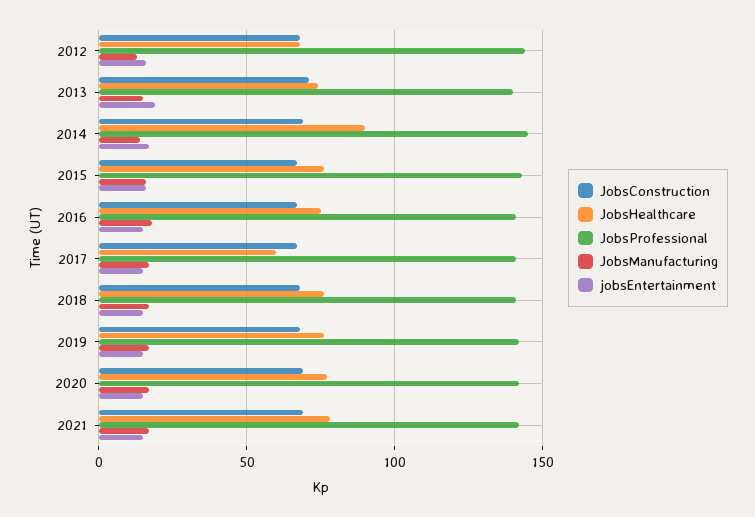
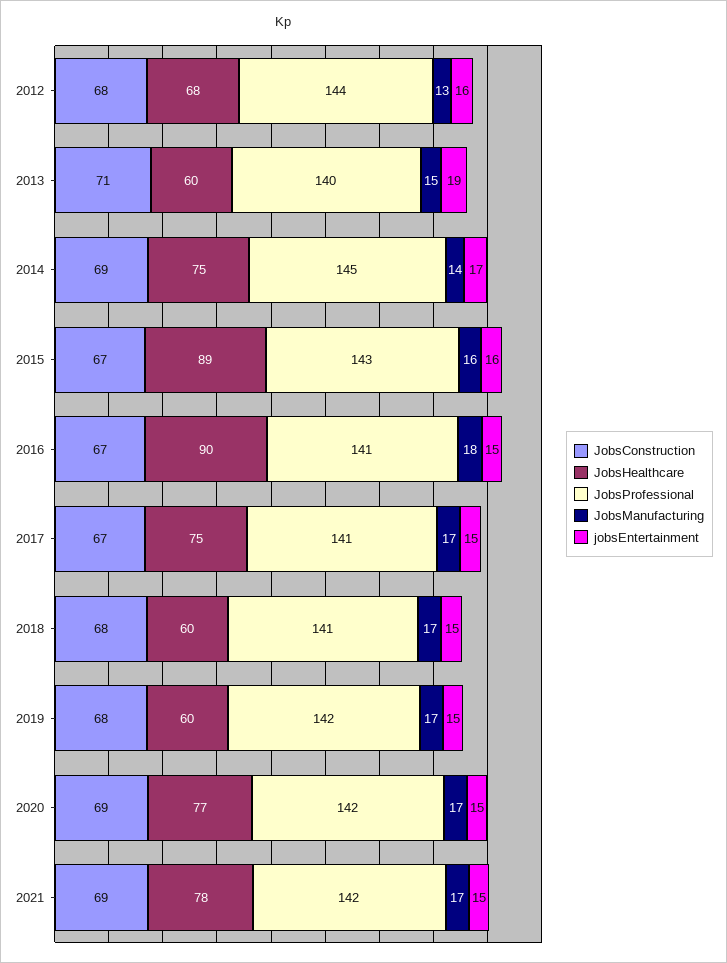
JobsHealthcare, 2013: 75 -> 60
JobsHealthcare, 2014: 90 -> 75
JobsHealthcare, 2015: 75 -> 89
JobsHealthcare, 2016: 75 -> 90
JobsHealthcare, 2017: 60 -> 75
JobsHealthcare, 2018: 75 -> 60
JobsHealthcare, 2019: 75 -> 60

